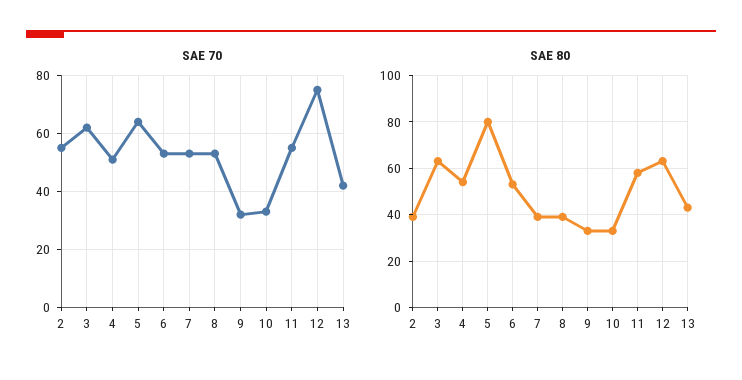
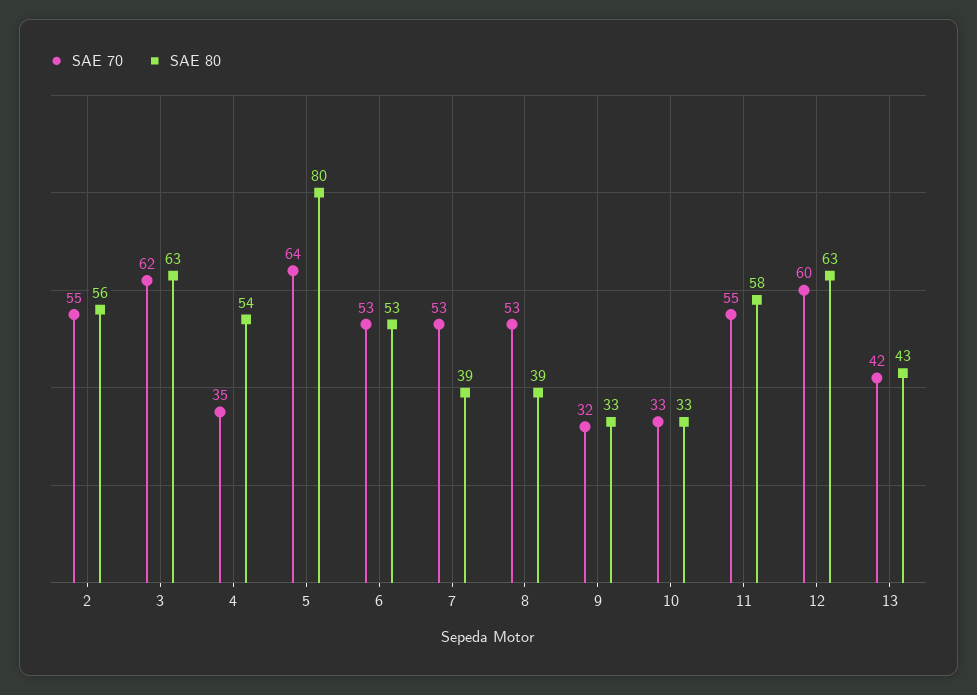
SAE 70, 4: 50 -> 35
SAE 70, 12: 75 -> 60
SAE 80, 2: 40 -> 56

